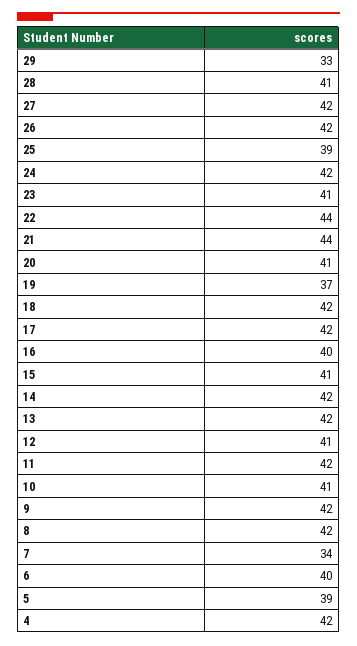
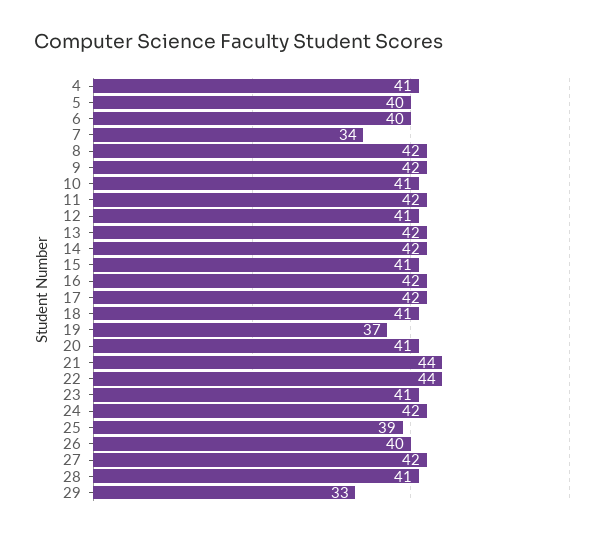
26: 42 -> 40
18: 42 -> 41
16: 40 -> 42
5: 39 -> 40
4: 42 -> 41

